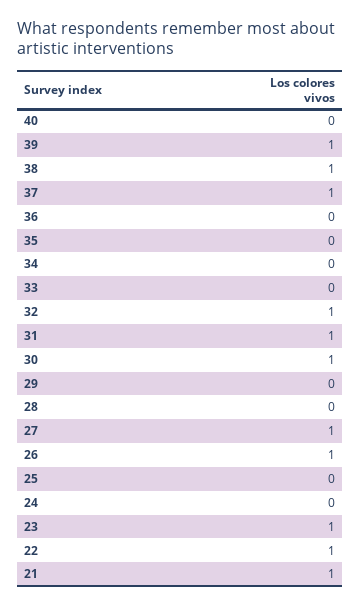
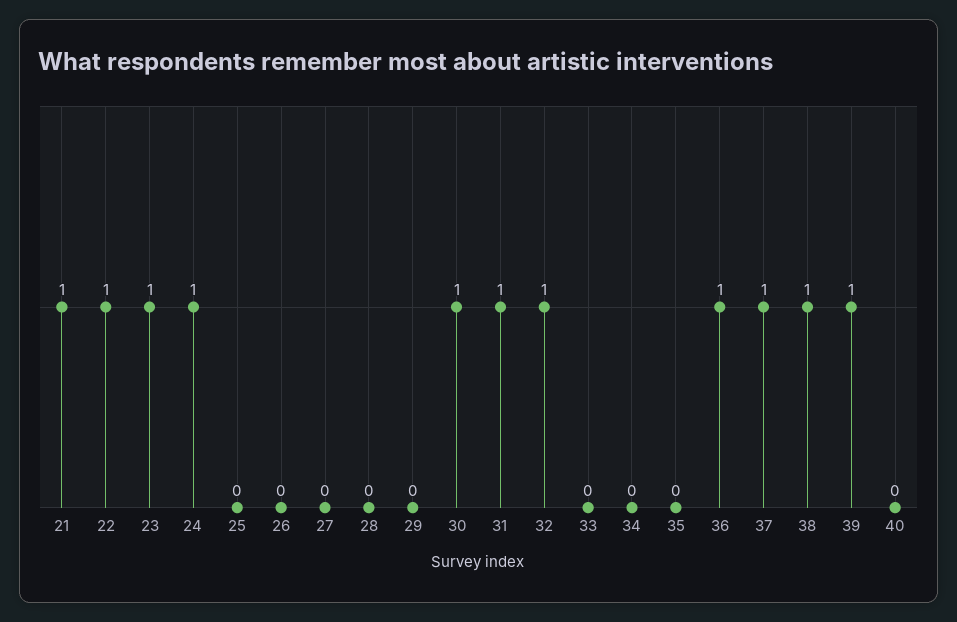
36: 0 -> 1
27: 1 -> 0
26: 1 -> 0
24: 0 -> 1

